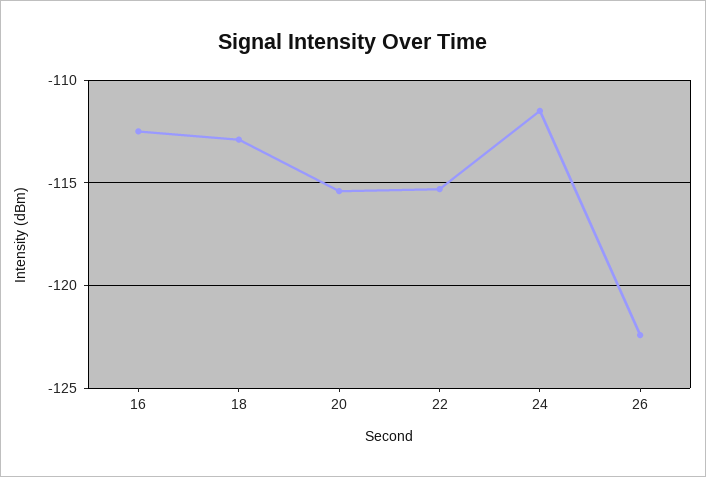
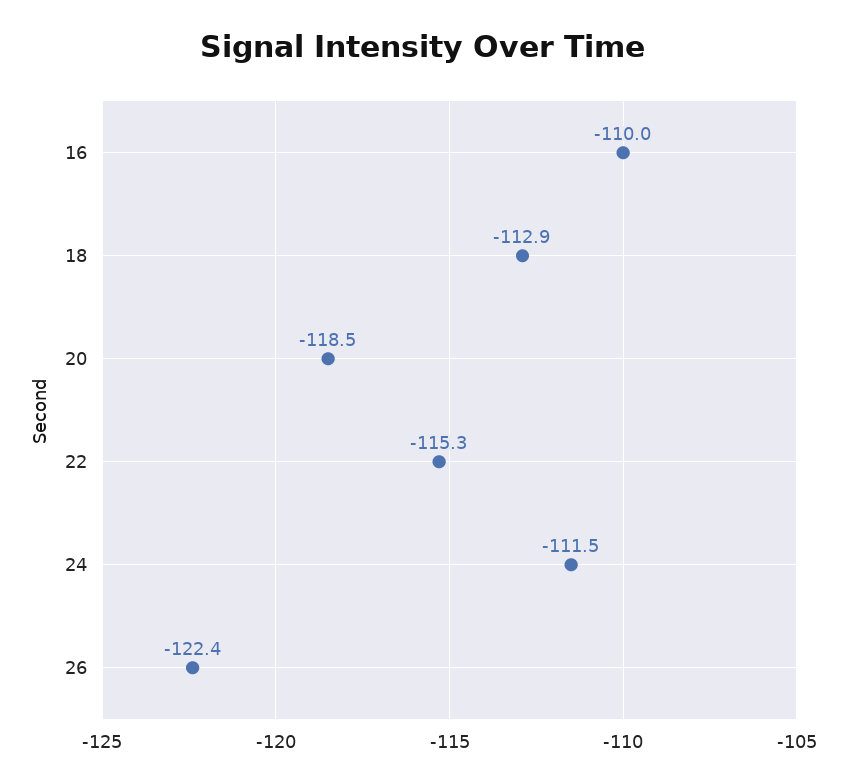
16: -112.5 -> -110
20: -115.5 -> -118.5

